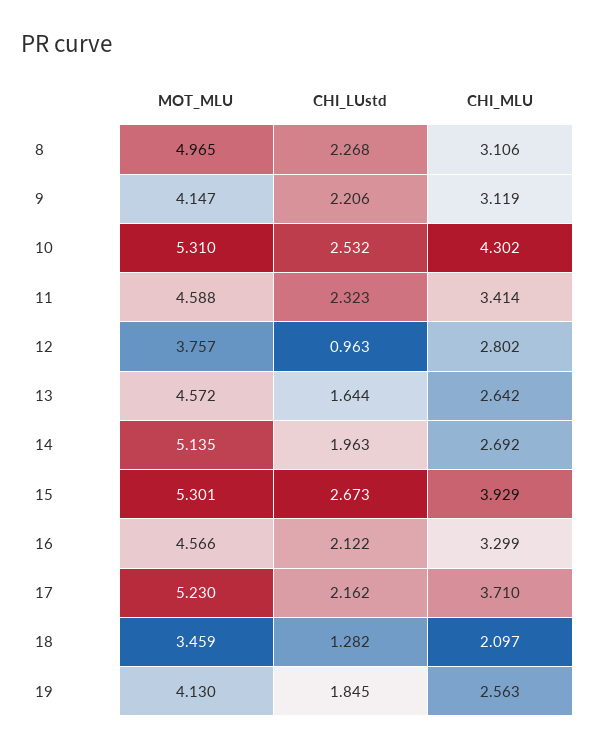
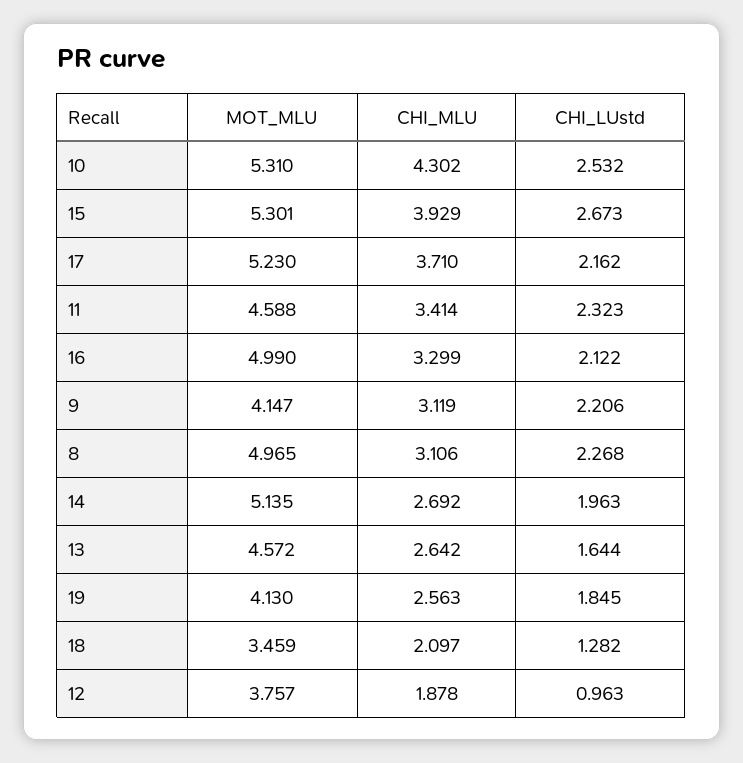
CHI_MLU, 12: 2.802 -> 1.878
MOT_MLU, 16: 4.566 -> 4.99

